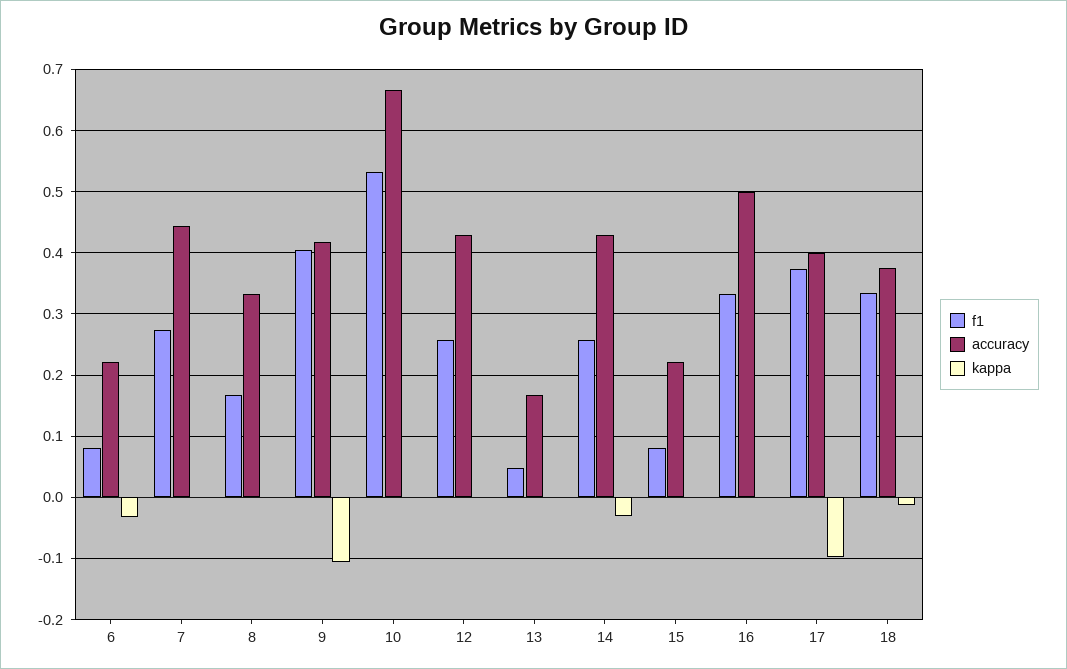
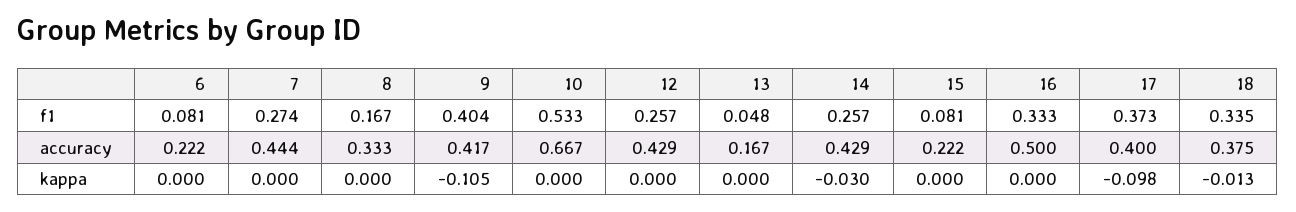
kappa, 6: -0.03 -> 0

